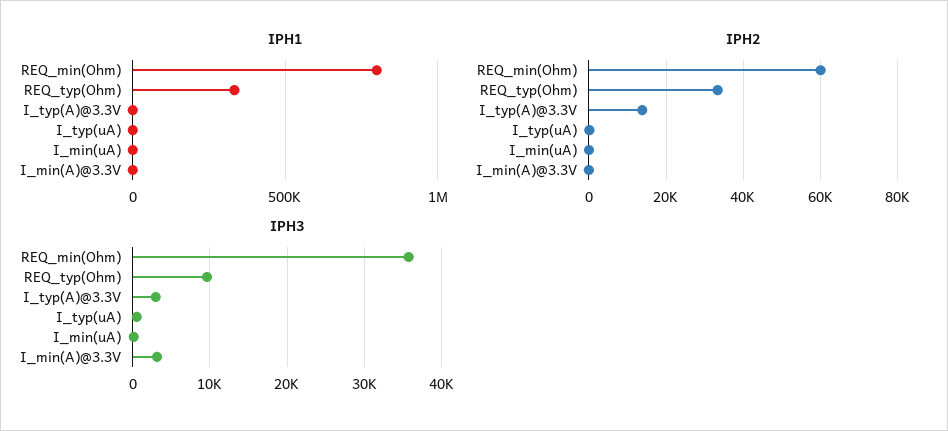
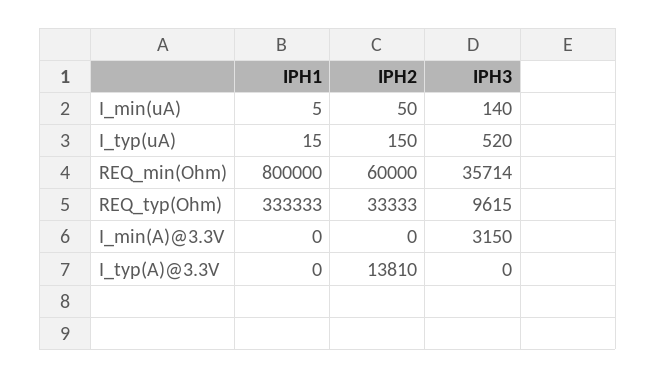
IPH3, I_typ(A)@3.3V: 3000 -> 0

